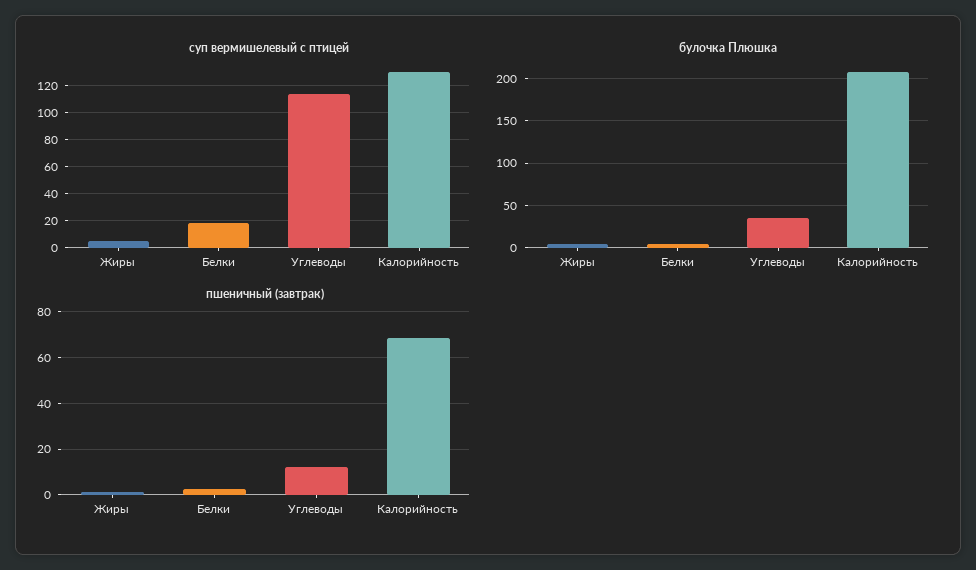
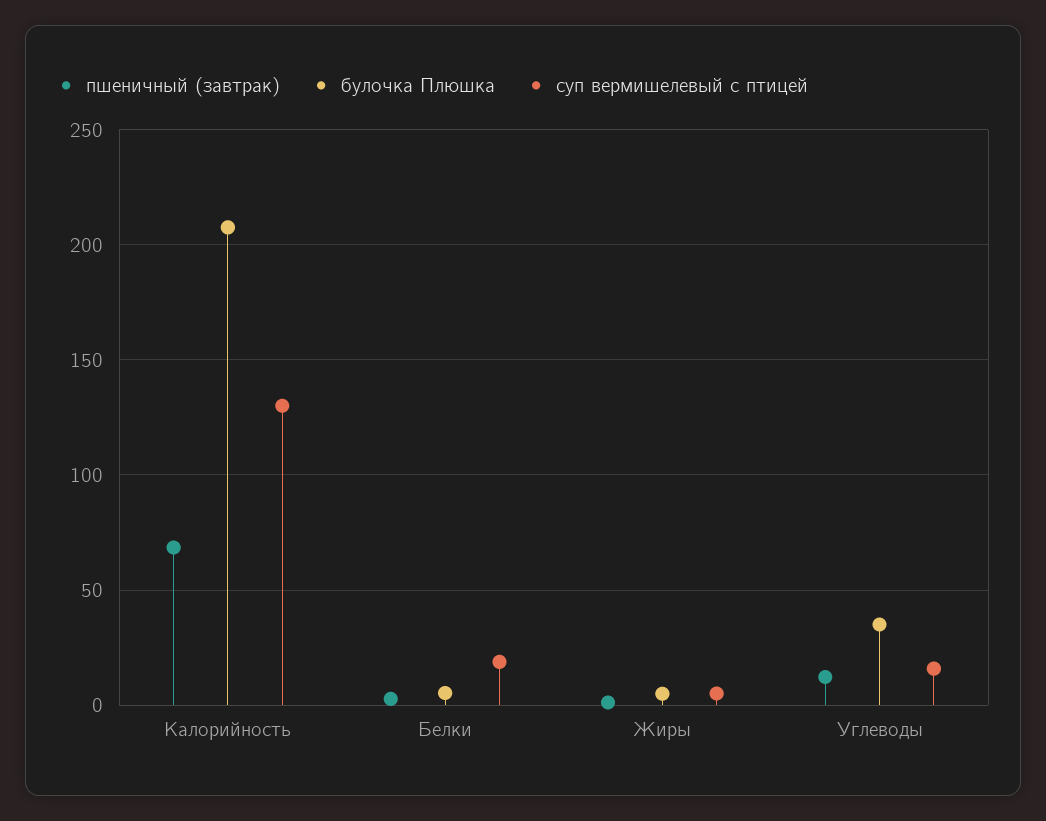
суп вермишелевый с птицей, Углеводы: 115 -> 15

